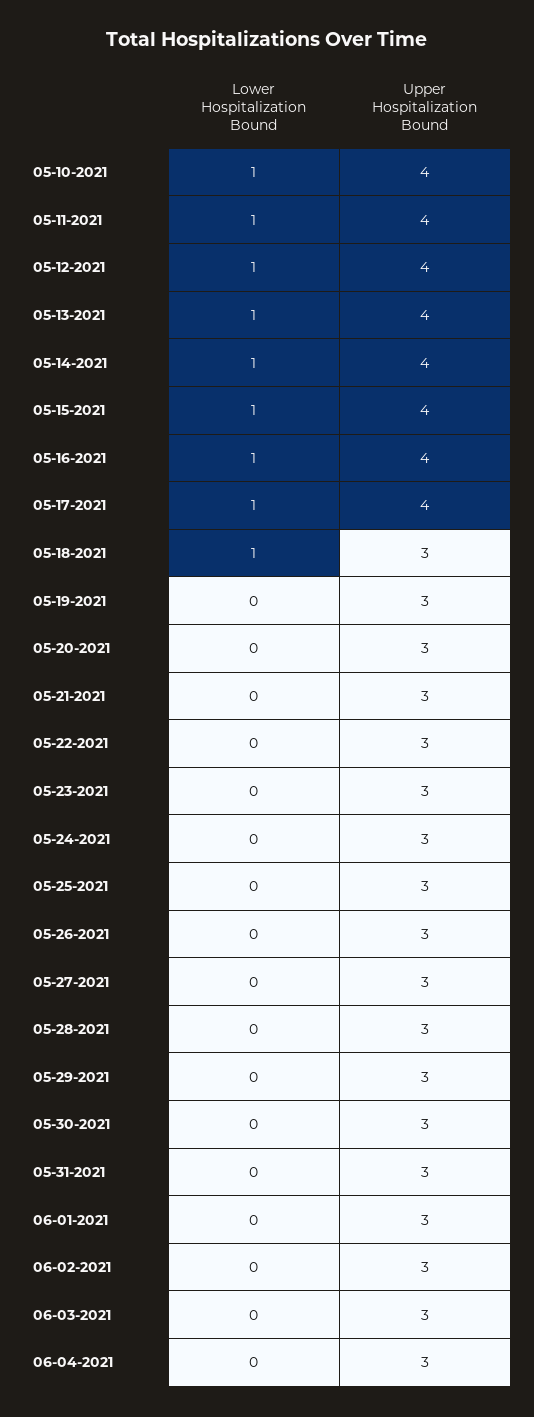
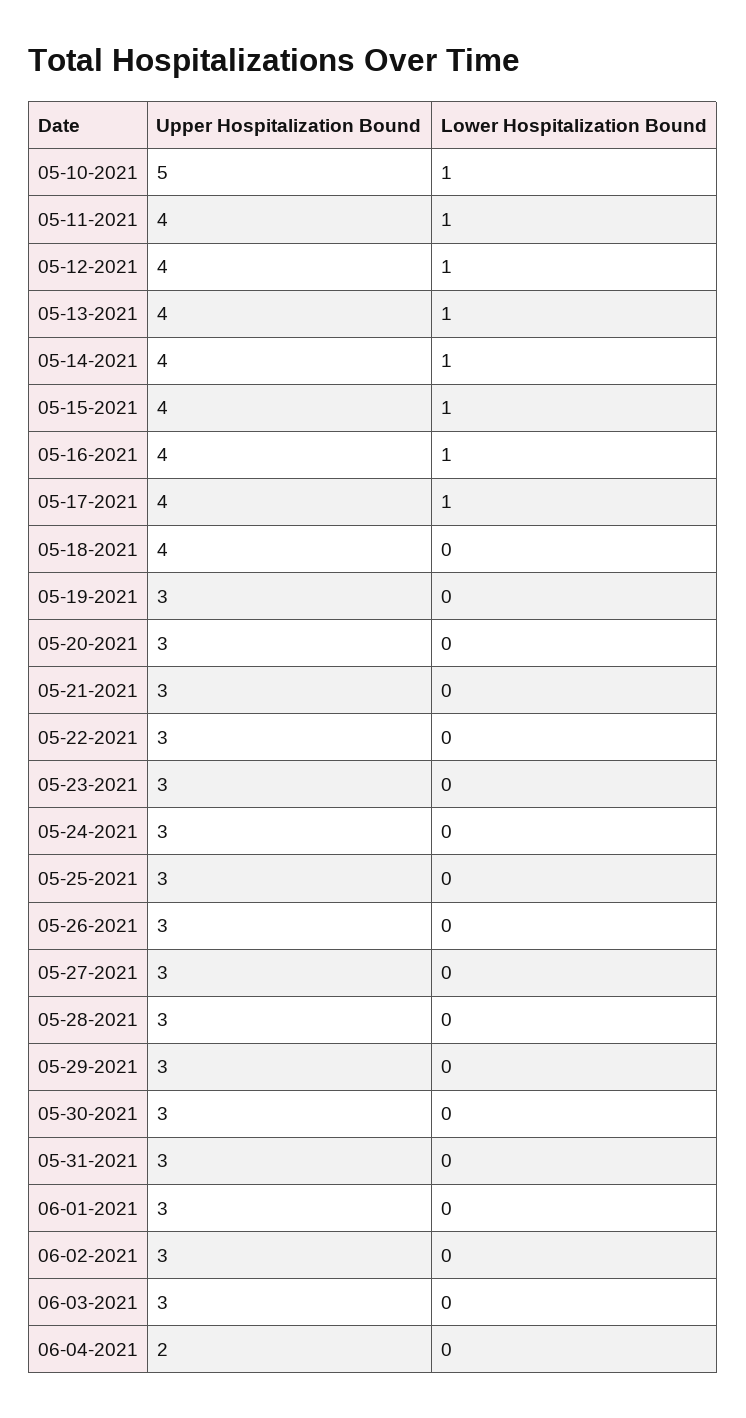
Upper Hospitalization Bound, 05-10-2021: 4 -> 5
Lower Hospitalization Bound, 05-18-2021: 1 -> 0
Upper Hospitalization Bound, 05-18-2021: 3 -> 4
Upper Hospitalization Bound, 06-04-2021: 3 -> 2

